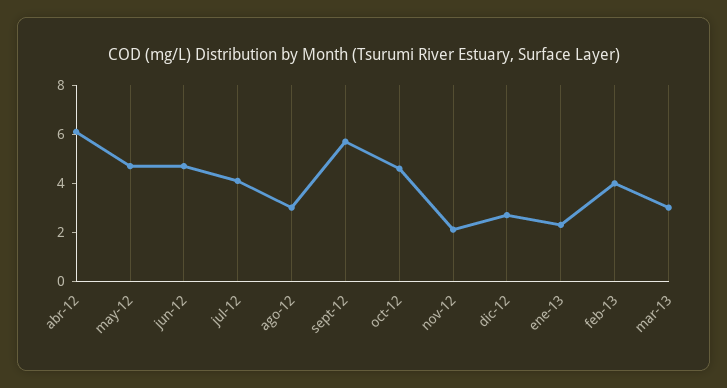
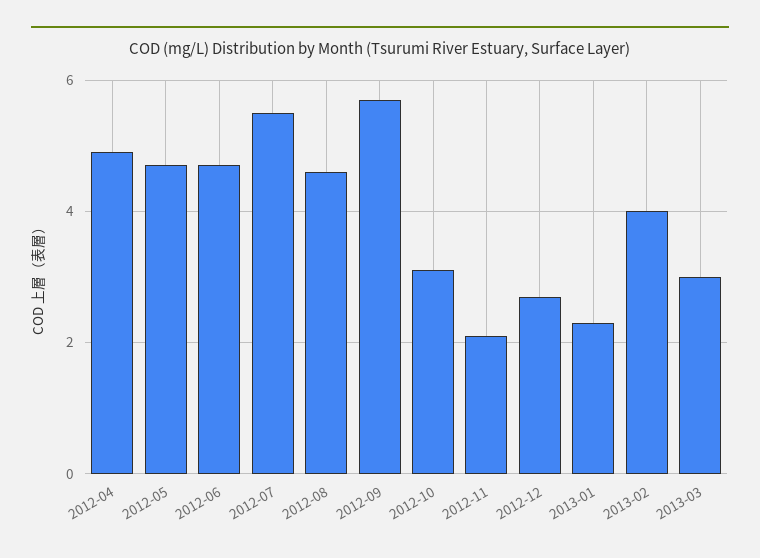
abr-12: 6 -> 5
jul-12: 4 -> 5.5
ago-12: 3 -> 4.5
oct-12: 4.5 -> 3

